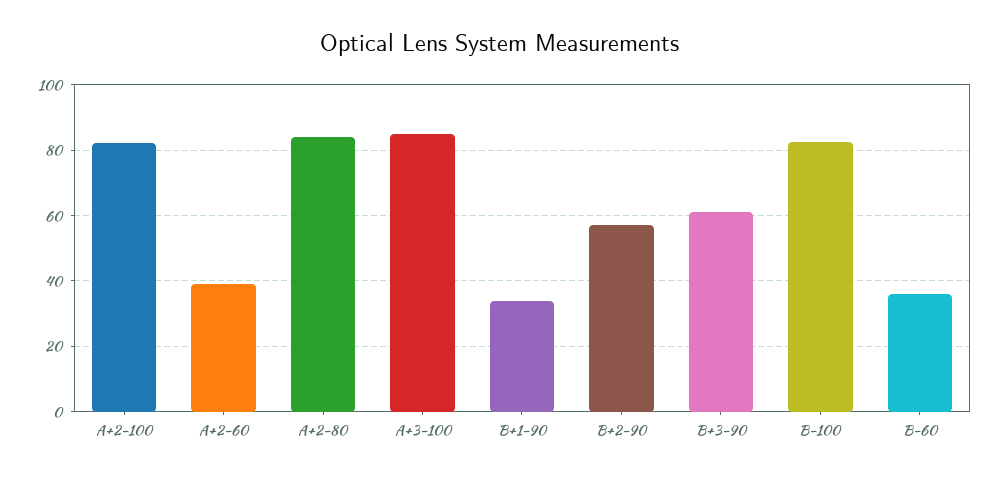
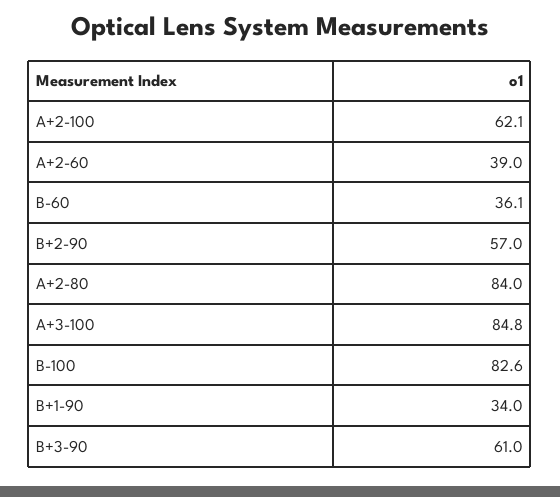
A+2-100: 82 -> 62.1

